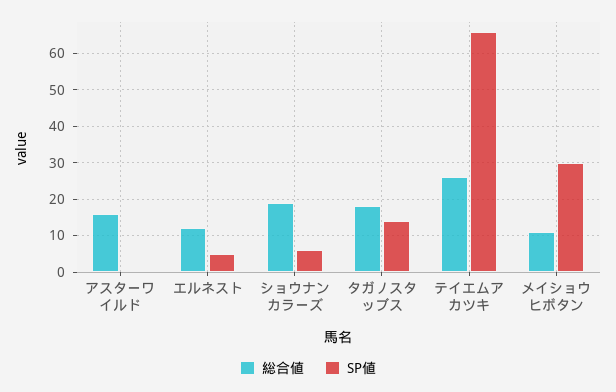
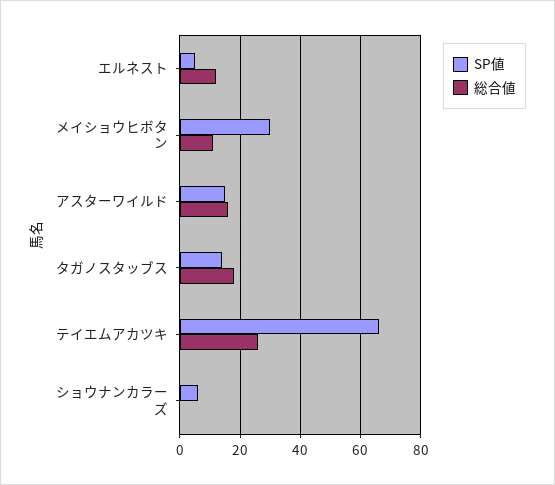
SP値, アスターワイルド: 0 -> 15
総合値, ショウナンカラーズ: 20 -> 0

